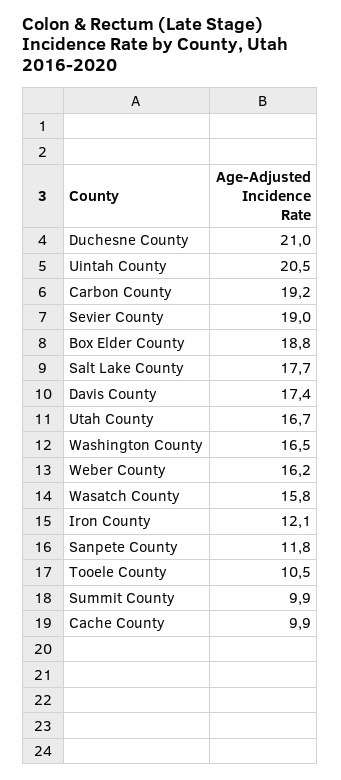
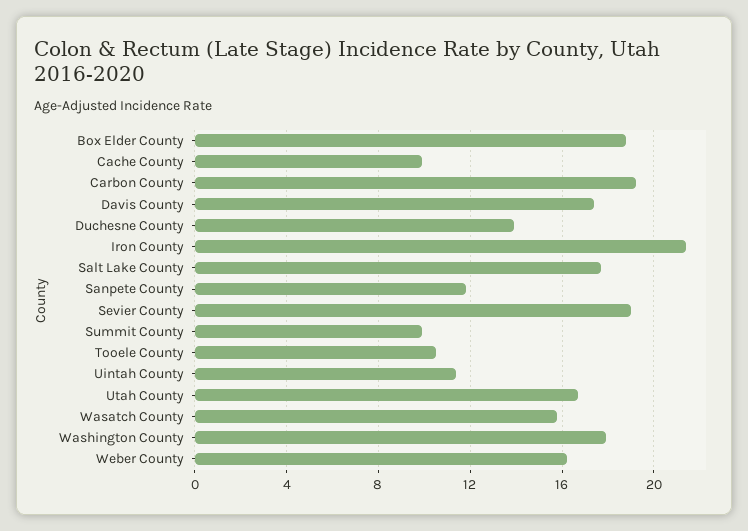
Duchesne County: 21 -> 14
Uintah County: 20.5 -> 11.5
Washington County: 16.5 -> 18
Iron County: 12.1 -> 21.5

